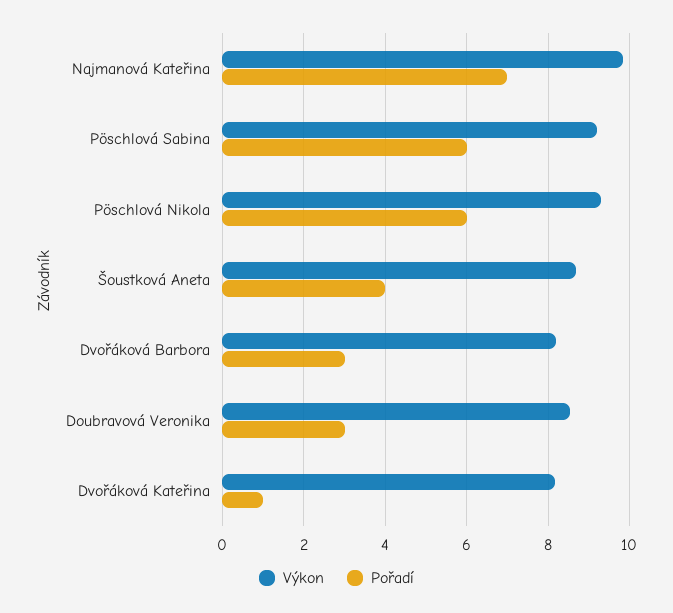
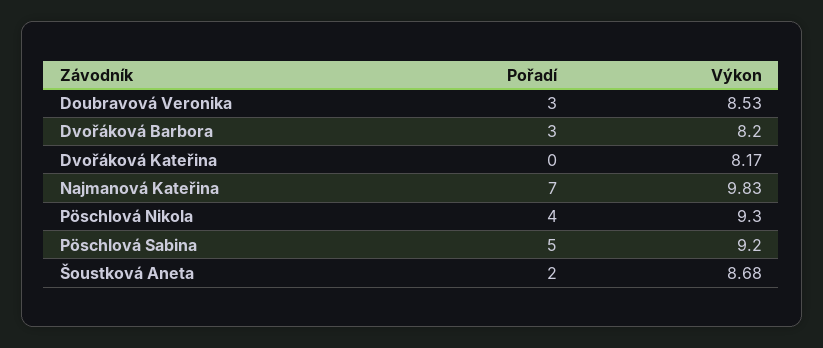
Pořadí, Pöschlová Sabina: 6 -> 5
Pořadí, Pöschlová Nikola: 6 -> 4
Pořadí, Šoustková Aneta: 4 -> 2
Pořadí, Dvořáková Kateřina: 1 -> 0

